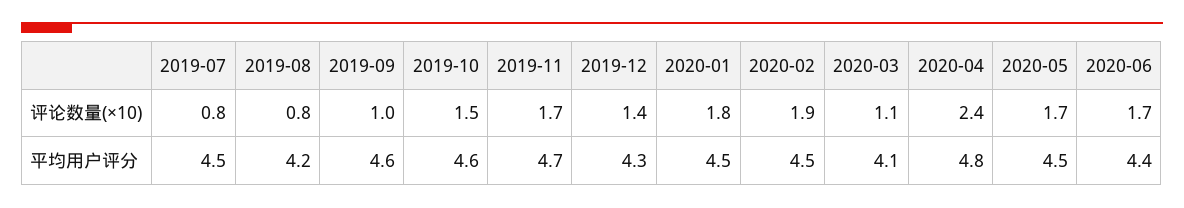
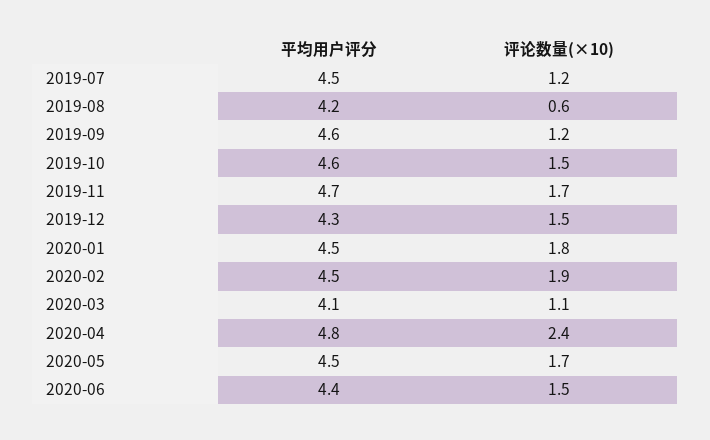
2019-07, 评论数量(×10): 0.8 -> 1.2
2019-08, 评论数量(×10): 0.8 -> 0.6
2019-09, 评论数量(×10): 1 -> 1.2
2019-12, 评论数量(×10): 1.4 -> 1.5
2020-06, 评论数量(×10): 1.7 -> 1.5

